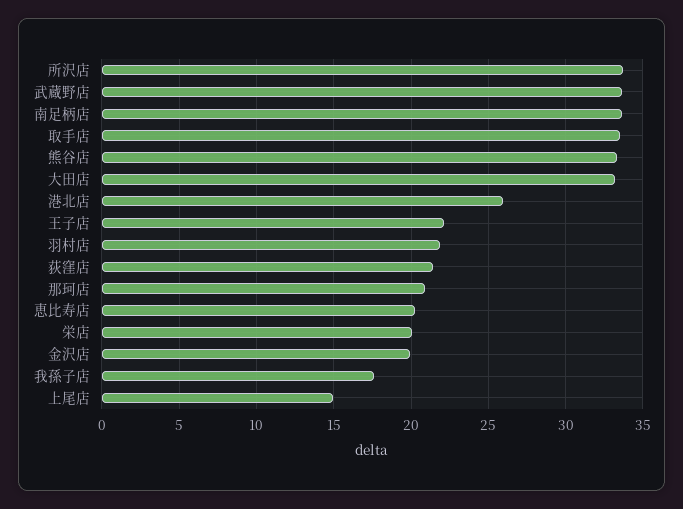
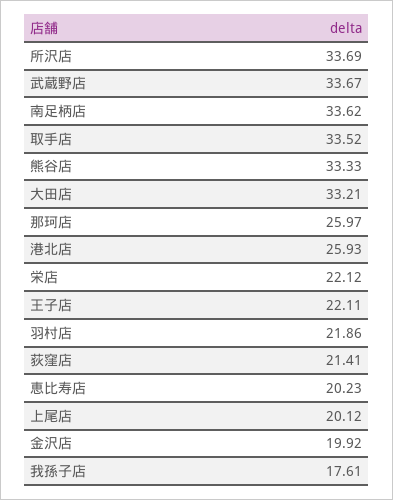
那珂店: 21 -> 25.97
栄店: 20 -> 22.12
上尾店: 15 -> 20.12

